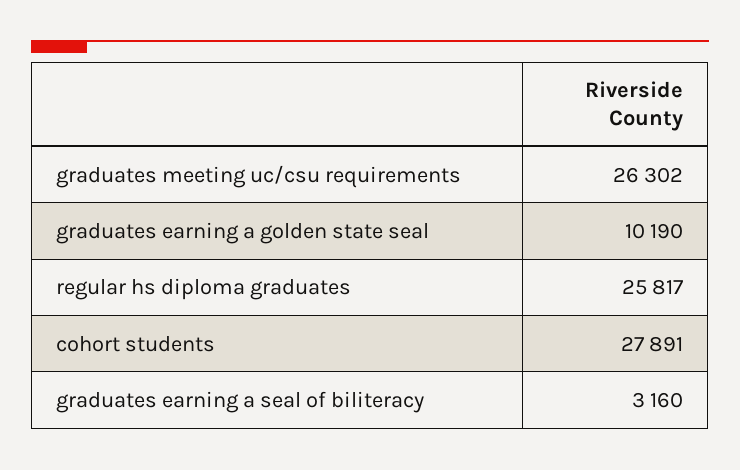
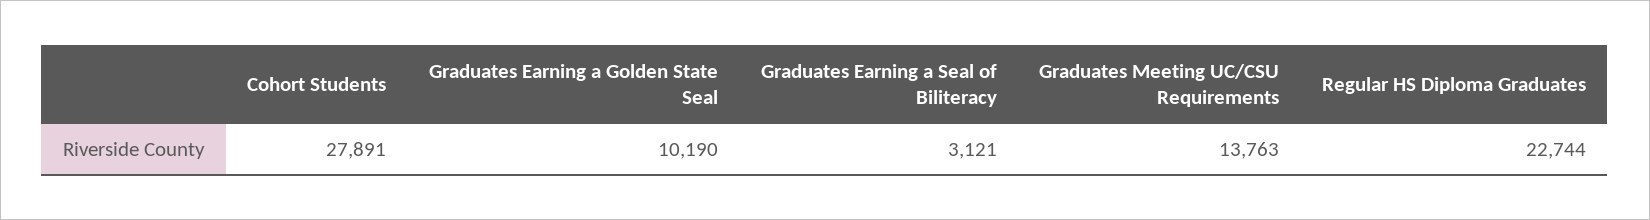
graduates meeting uc/csu requirements: 26302 -> 13763
regular hs diploma graduates: 25817 -> 22744
graduates earning a seal of biliteracy: 3160 -> 3121

